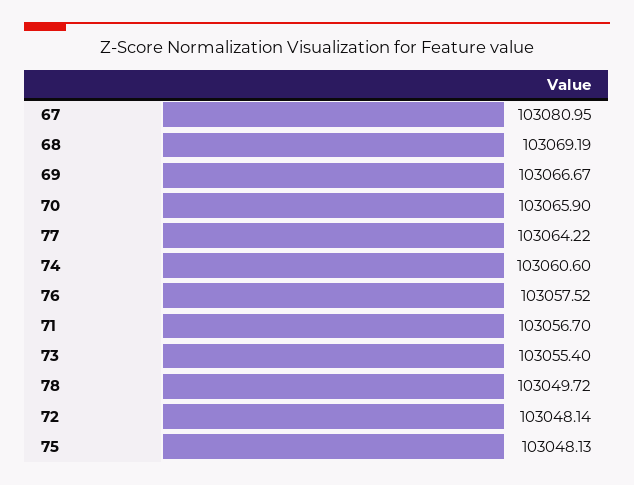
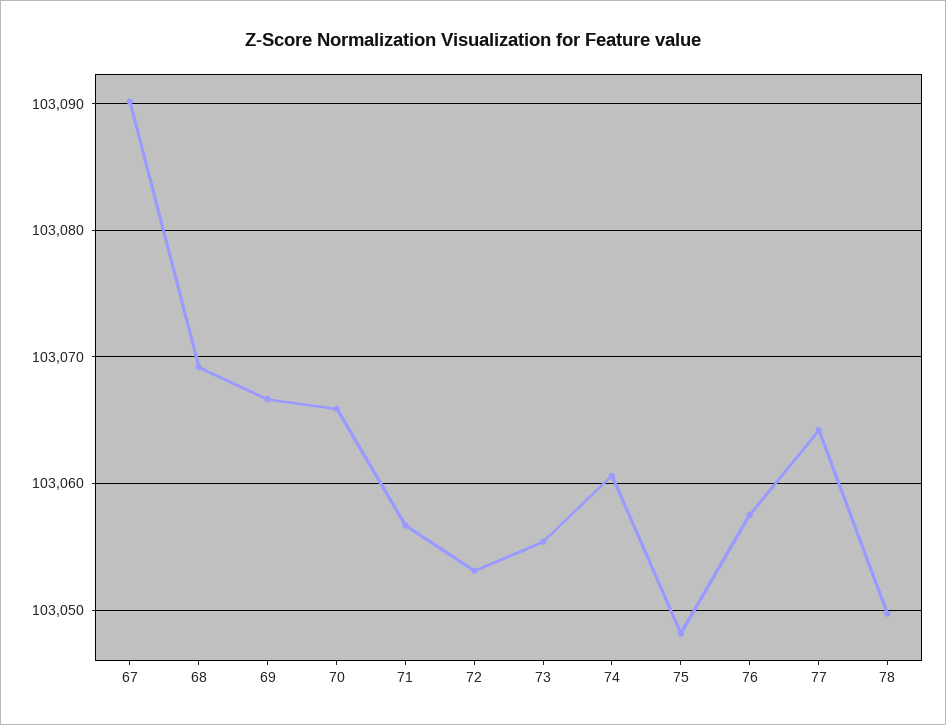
67: 103080.95 -> 103090
72: 103048.14 -> 103053

